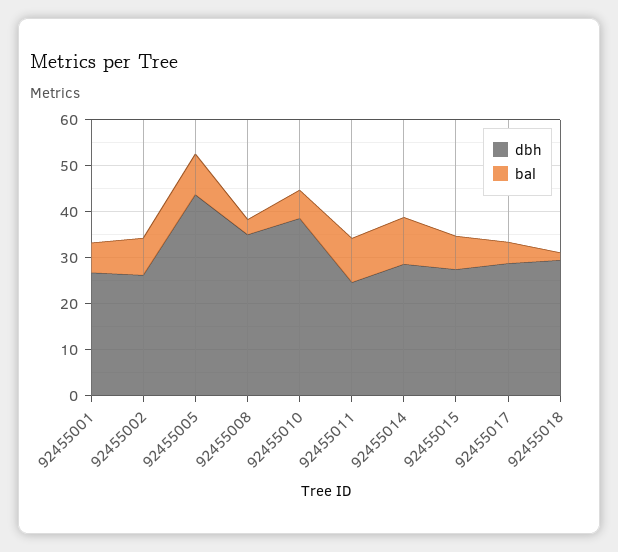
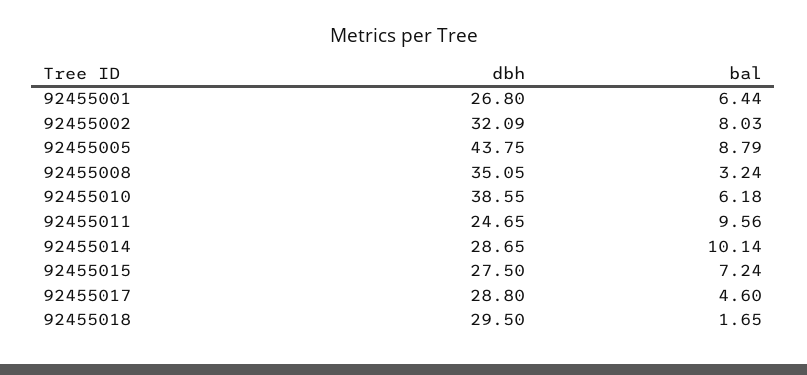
dbh, 92455002: 26 -> 32.09

